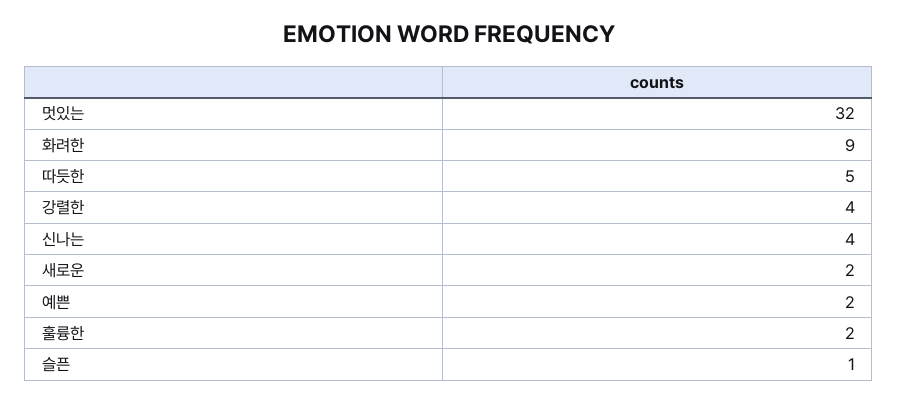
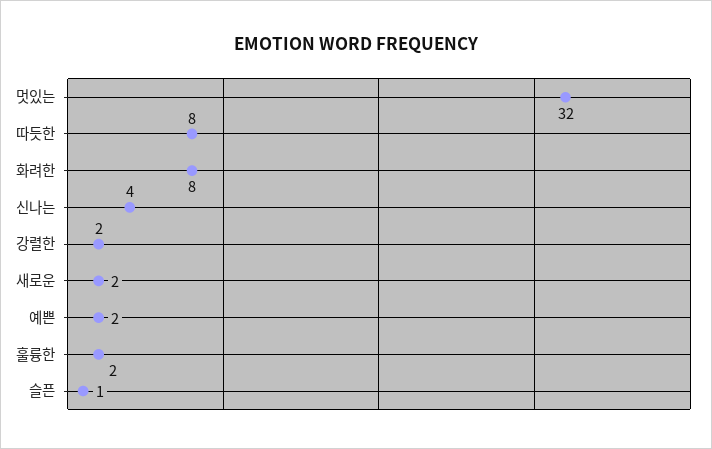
화려한: 9 -> 8
따듯한: 5 -> 8
강렬한: 4 -> 2

